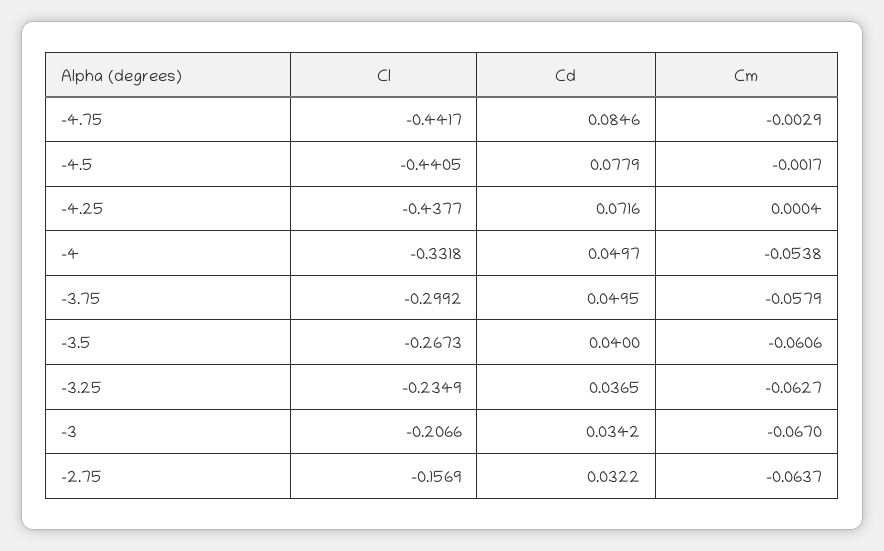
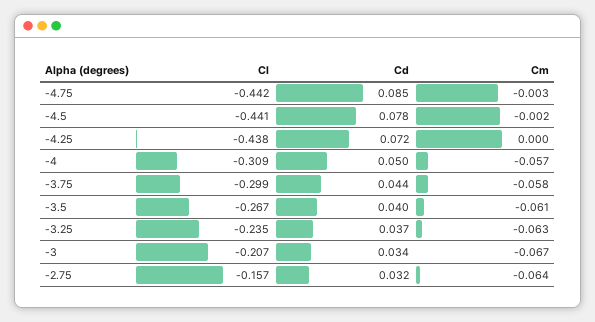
Cl, -4: -0.3318 -> -0.309
Cm, -4: -0.0538 -> -0.057
Cd, -3.75: 0.0495 -> 0.044

